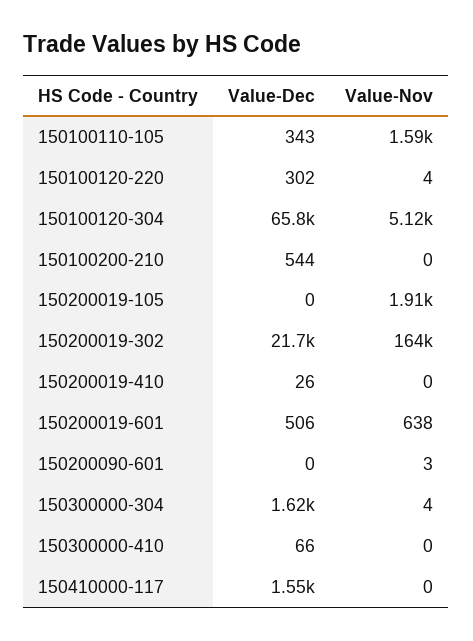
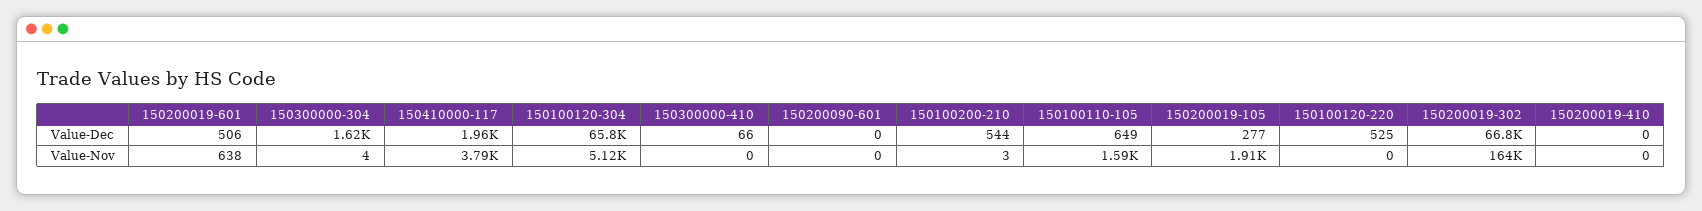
Value-Dec, 150100110-105: 343 -> 649
Value-Dec, 150100120-220: 302 -> 525
Value-Nov, 150100120-220: 4 -> 0
Value-Nov, 150100200-210: 0 -> 3
Value-Dec, 150200019-105: 0 -> 277
Value-Dec, 150200019-302: 21700 -> 66800
Value-Dec, 150200019-410: 26 -> 0
Value-Nov, 150200090-601: 3 -> 0
Value-Dec, 150410000-117: 1550 -> 1960
Value-Nov, 150410000-117: 0 -> 3790

